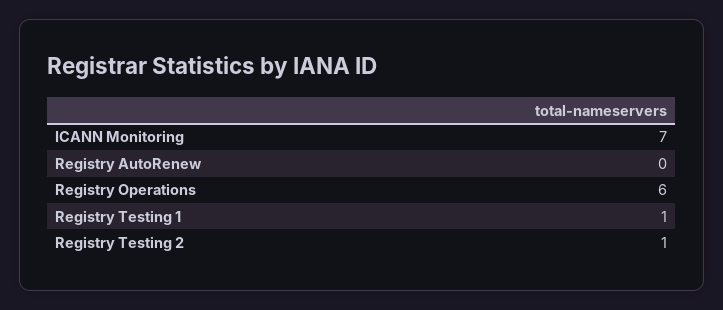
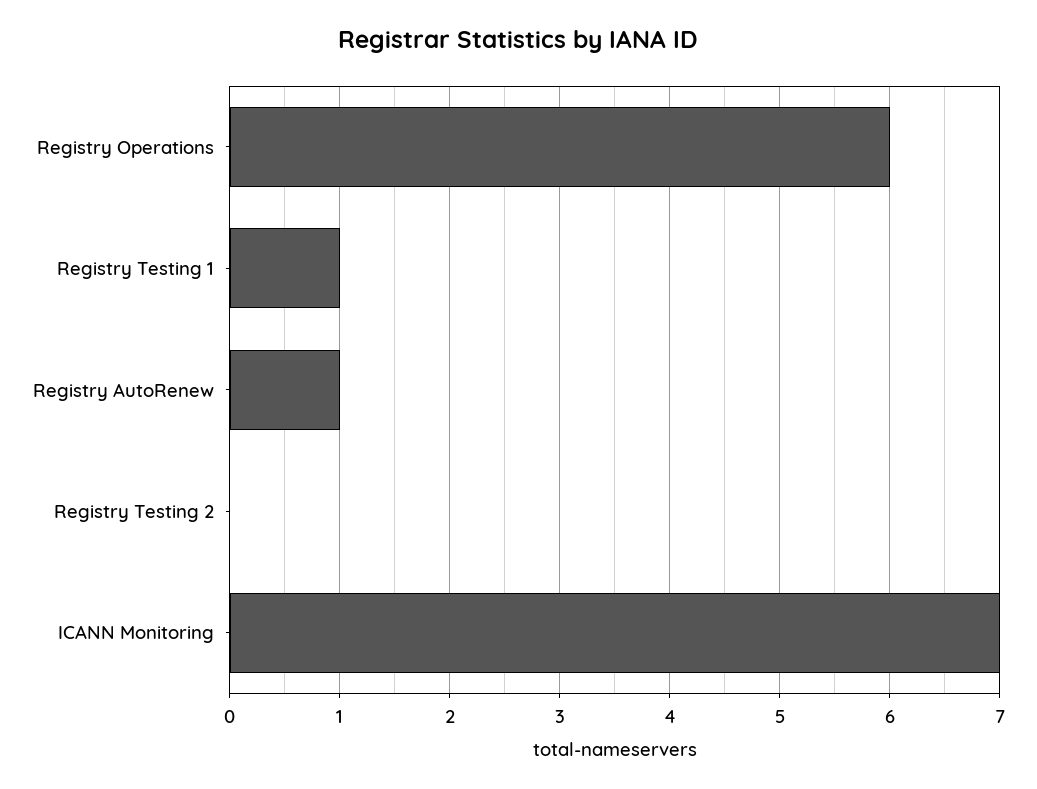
Registry AutoRenew: 0 -> 1
Registry Testing 2: 1 -> 0

